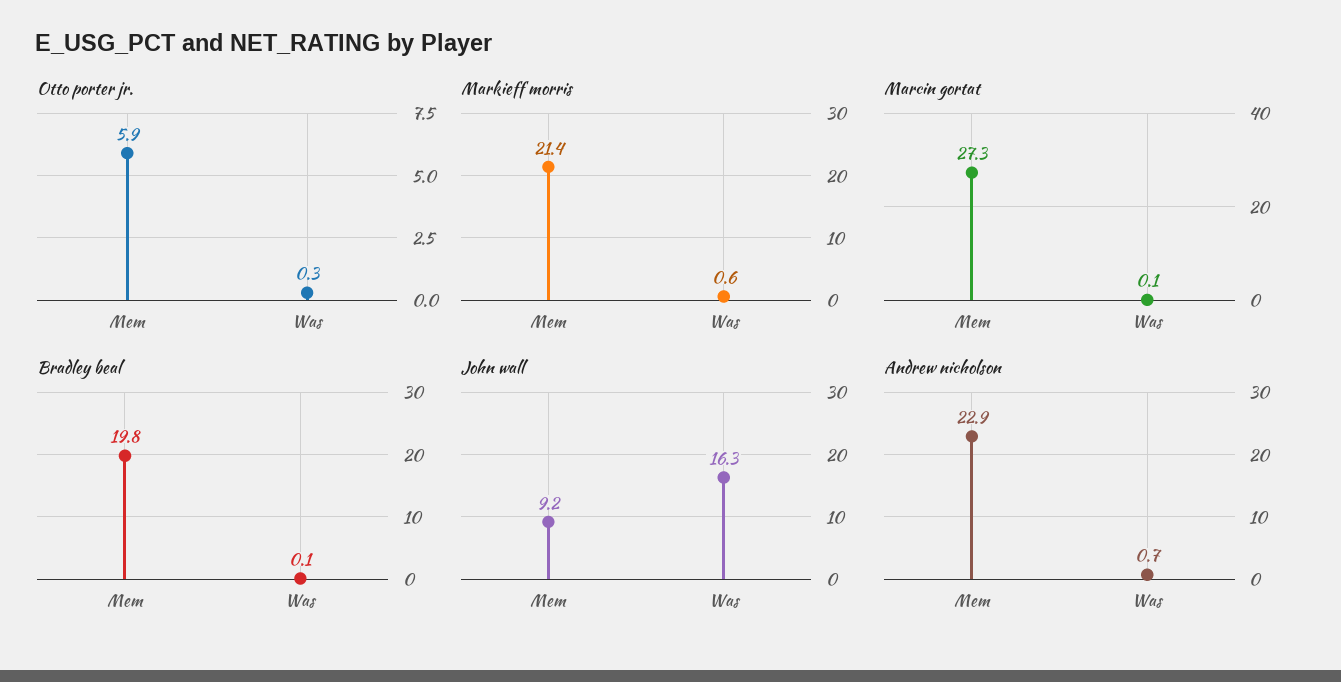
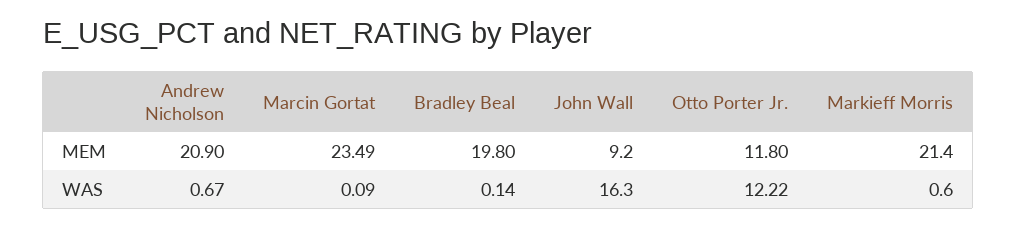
Otto porter jr., Mem: 5.9 -> 11.8
Otto porter jr., Was: 0.3 -> 12.22
Marcin gortat, Mem: 27.3 -> 23.49
Andrew nicholson, Mem: 22.9 -> 20.9

